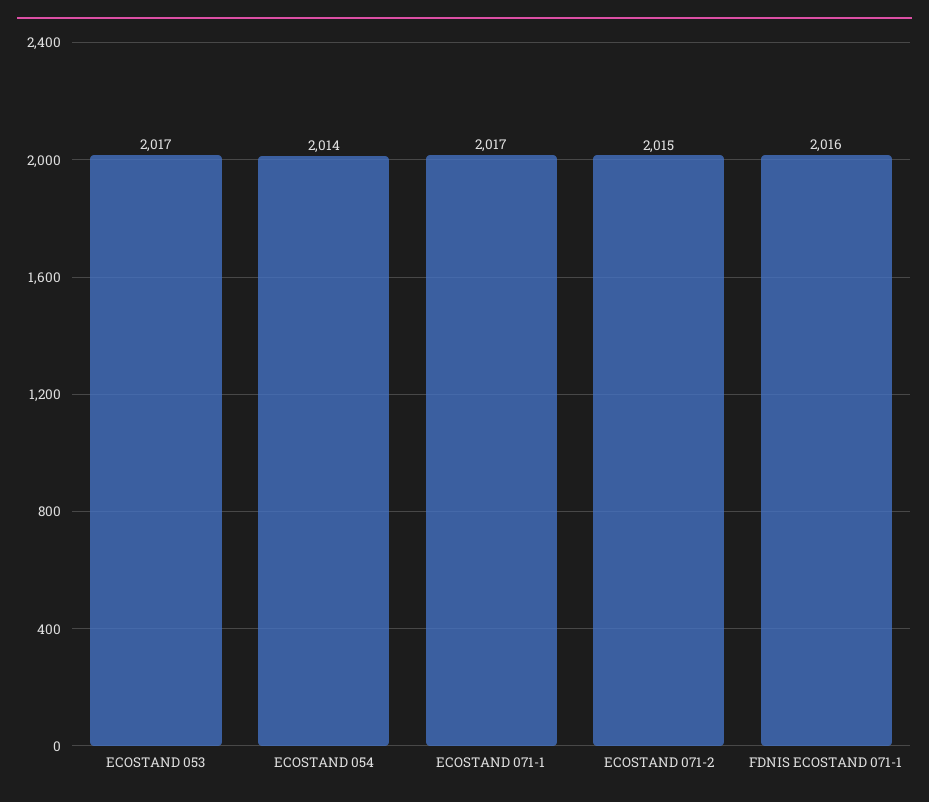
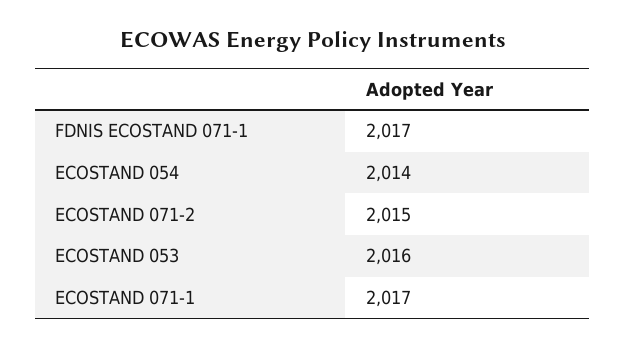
ECOSTAND 053: 2017 -> 2016
FDNIS ECOSTAND 071-1: 2016 -> 2017

